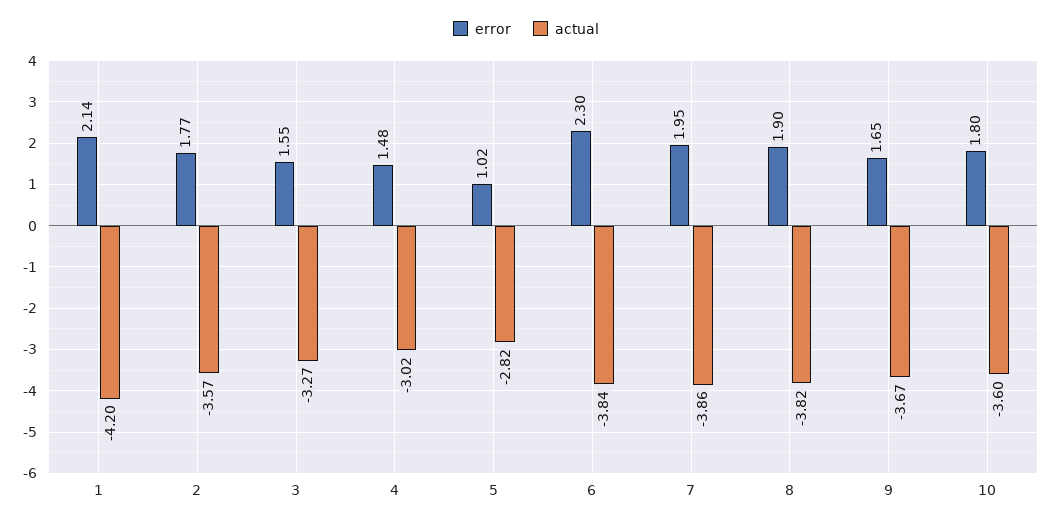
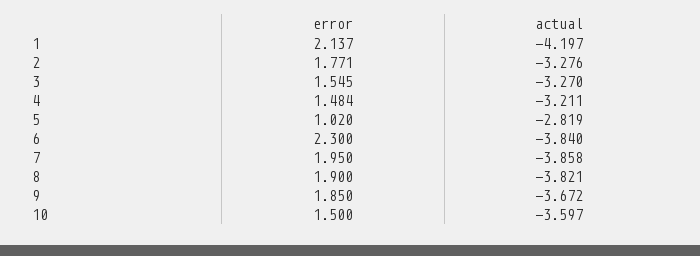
actual, 2: -3.57 -> -3.276
actual, 4: -3.02 -> -3.211
error, 9: 1.65 -> 1.85
error, 10: 1.8 -> 1.5

